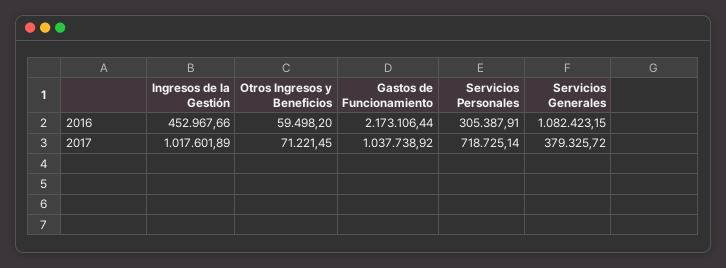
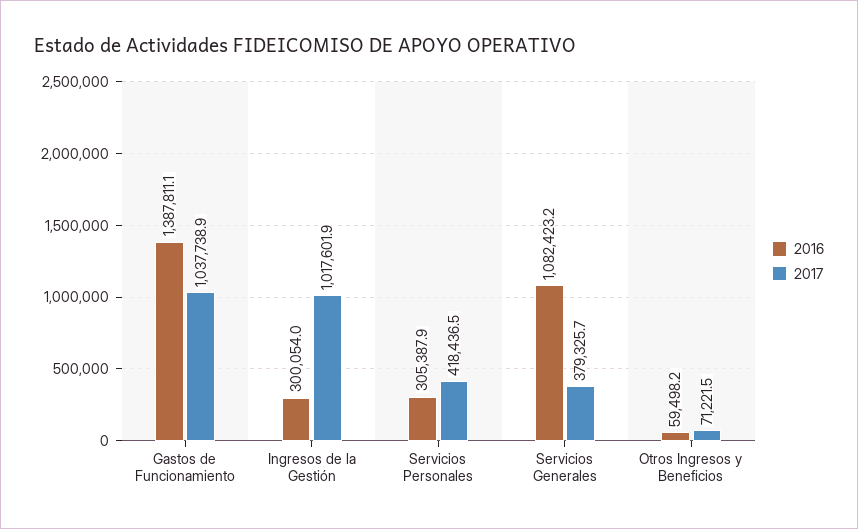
2016, Ingresos de la Gestión: 452967.66 -> 300054
2016, Gastos de Funcionamiento: 2173106.44 -> 1387811.1
2017, Servicios Personales: 718725.14 -> 418436.5

